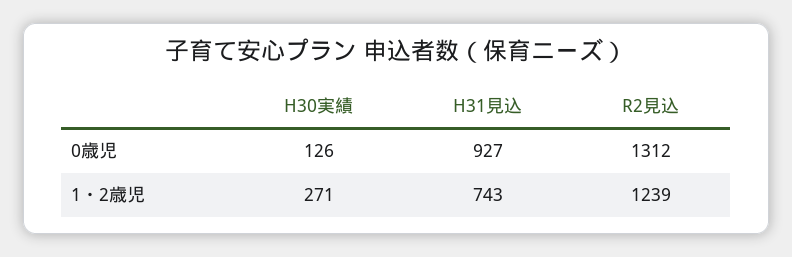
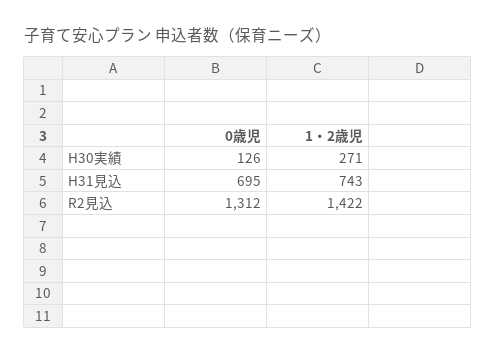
H31見込, 0歳児: 927 -> 695
R2見込, 1・2歳児: 1239 -> 1422

